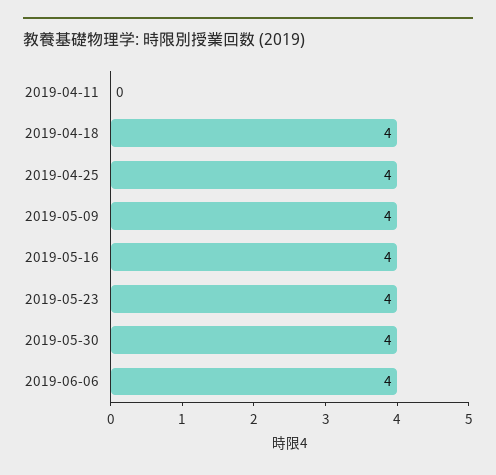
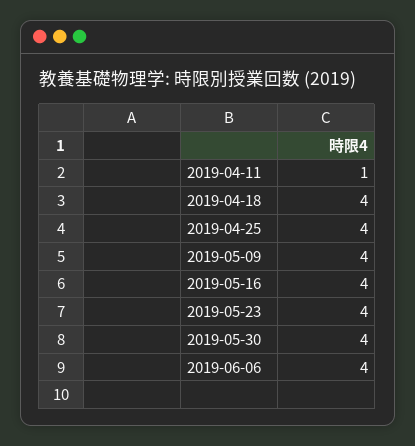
2019-04-11: 0 -> 1

